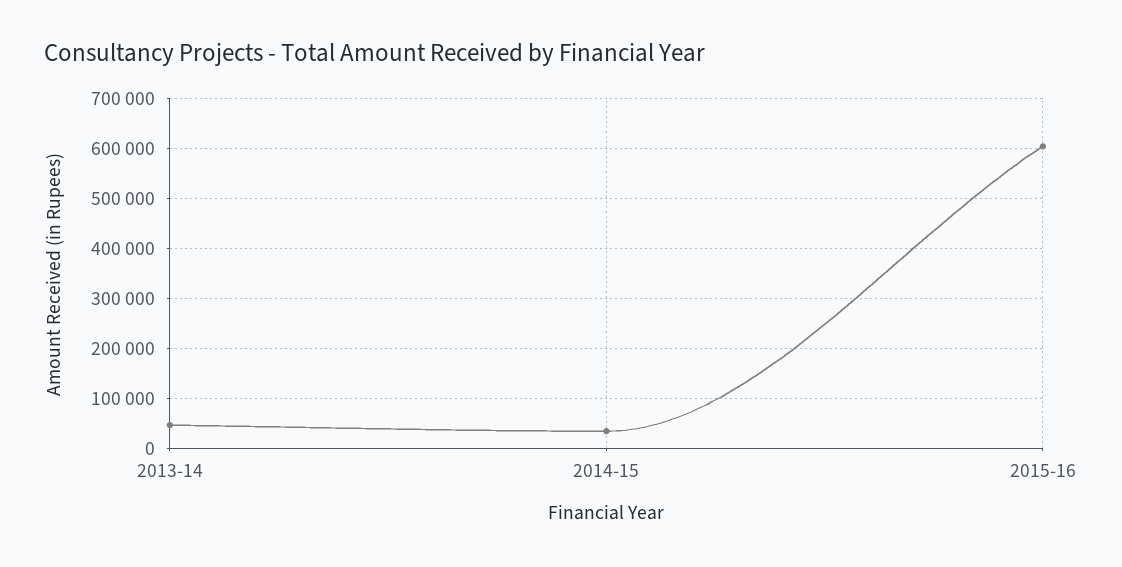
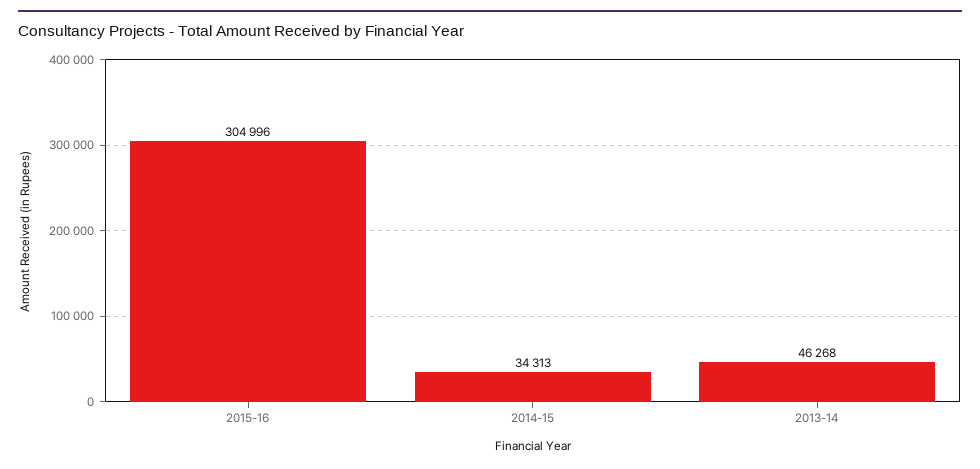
2015-16: 600000 -> 304996

